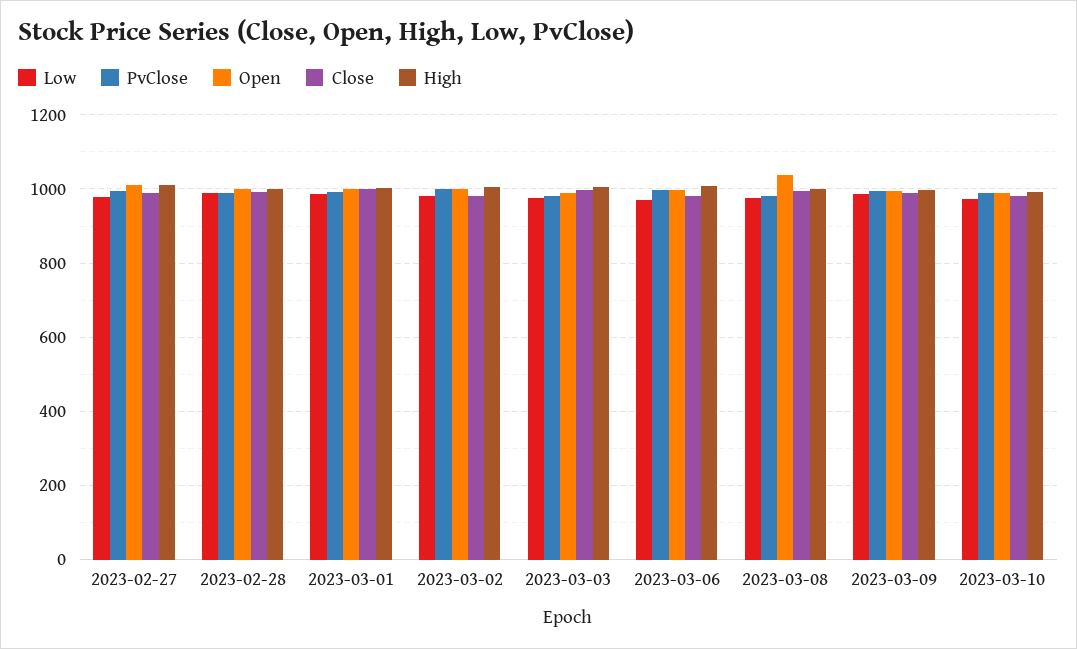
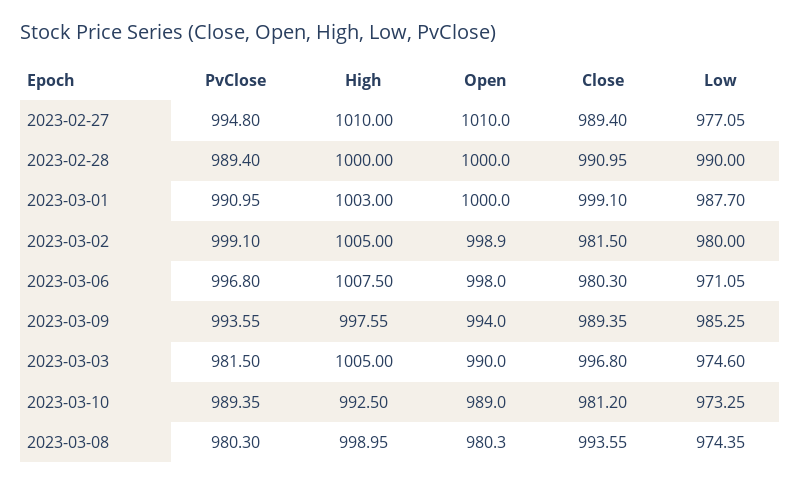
Open, 2023-03-08: 1040 -> 980.3

